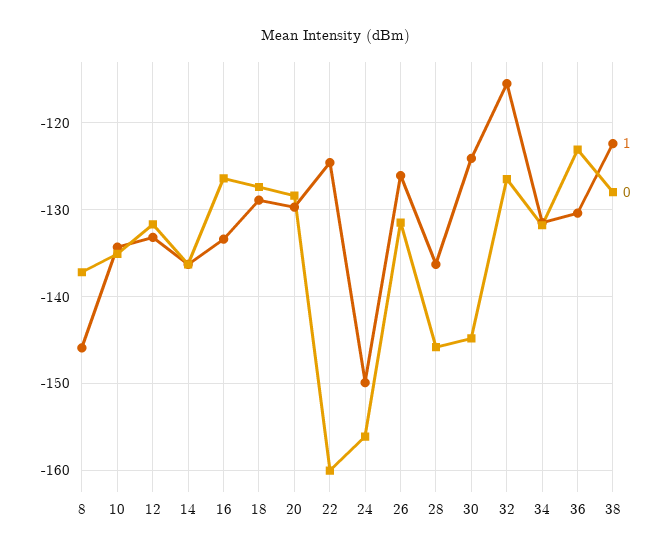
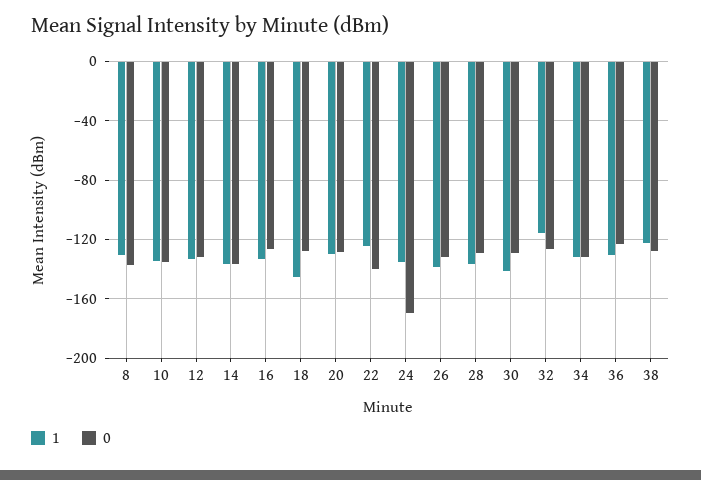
1, 8: -146 -> -130
1, 18: -129 -> -145
0, 22: -160 -> -140
1, 24: -150 -> -135
0, 24: -156 -> -170
1, 26: -126 -> -140
0, 28: -146 -> -130
1, 30: -124 -> -140
0, 30: -145 -> -130

